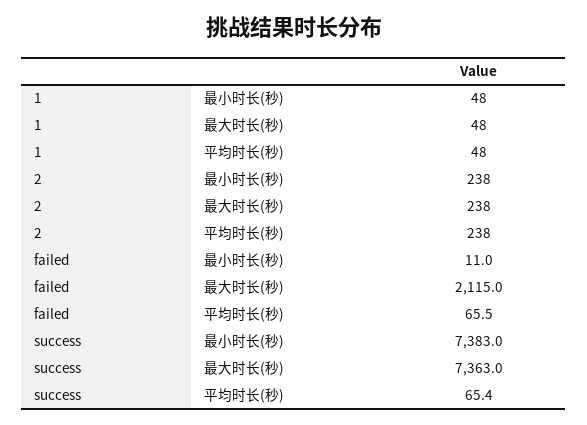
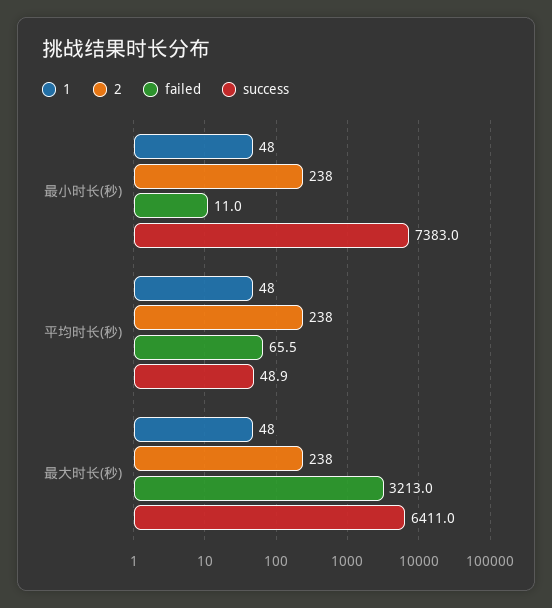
failed, 最大时长(秒): 2115 -> 3213
success, 最大时长(秒): 7363 -> 6411
success, 平均时长(秒): 65.4 -> 48.9

